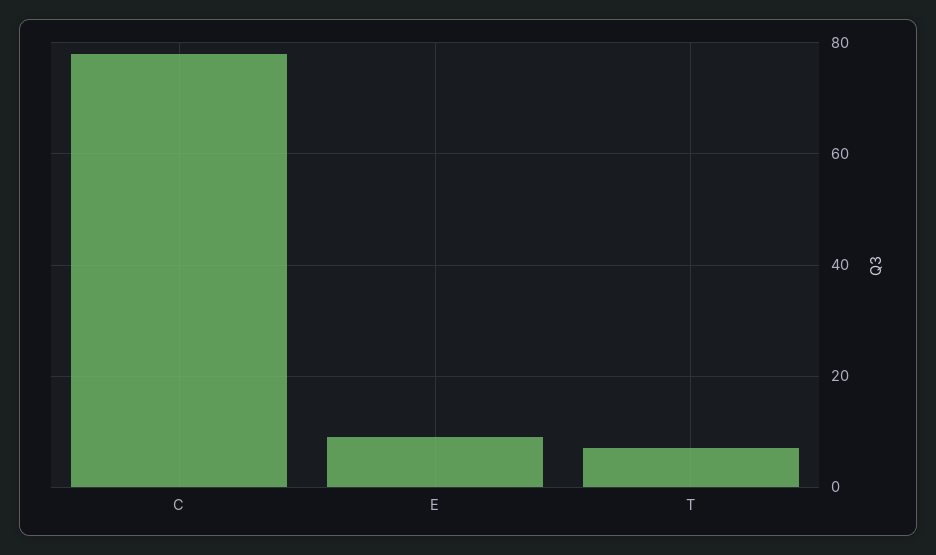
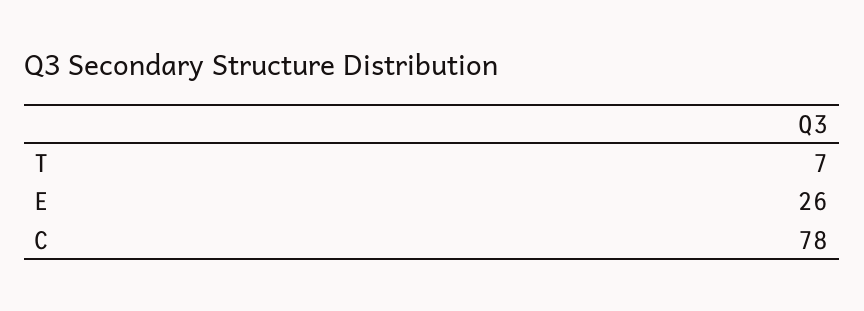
E: 10 -> 26

